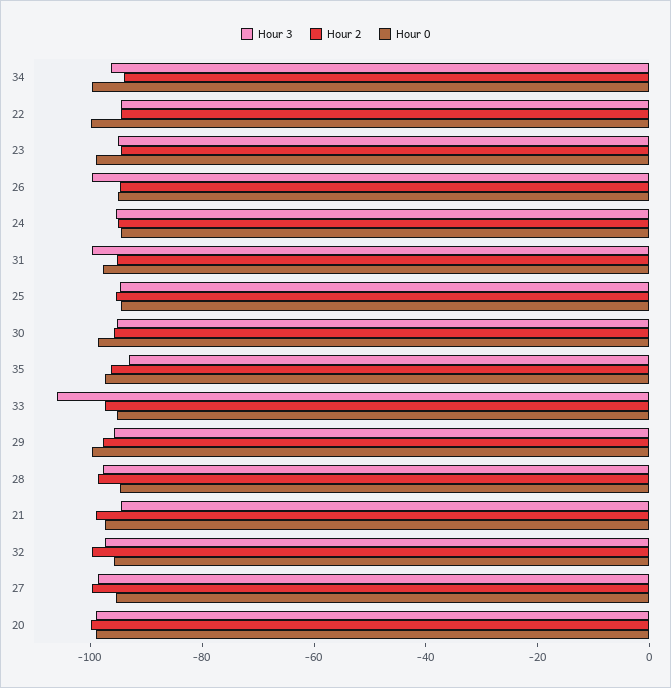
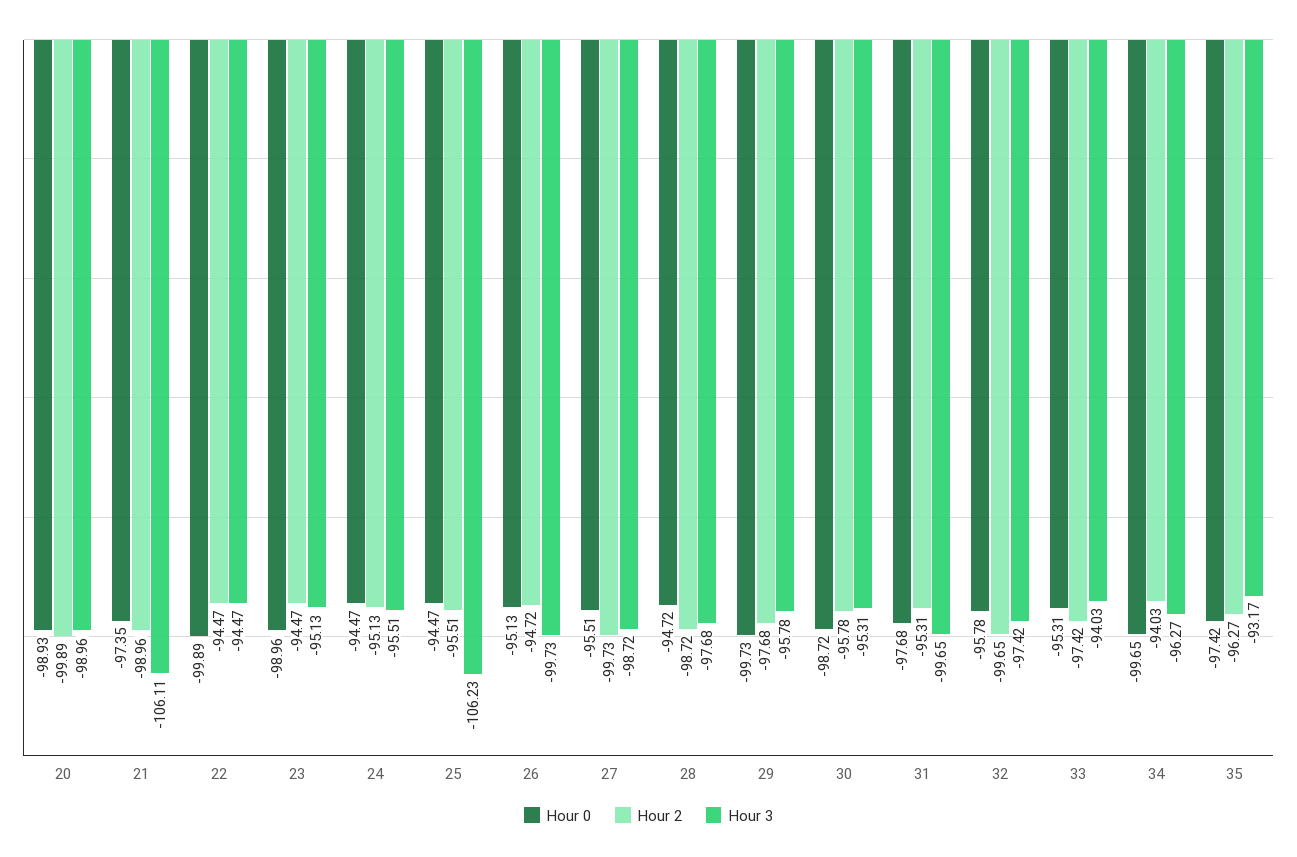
Hour 3, 25: -95 -> -106.23
Hour 3, 33: -105 -> -94.03
Hour 3, 21: -95 -> -106.11

